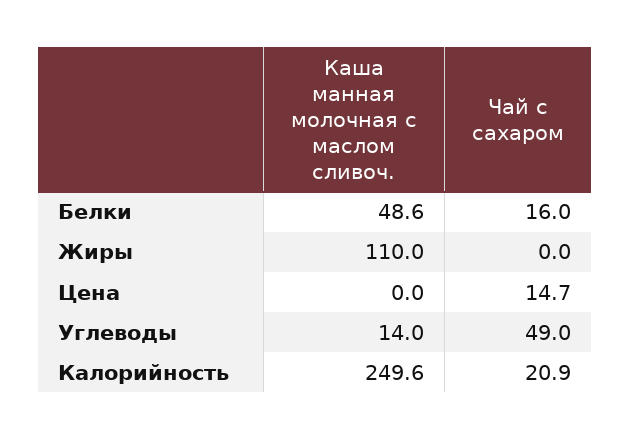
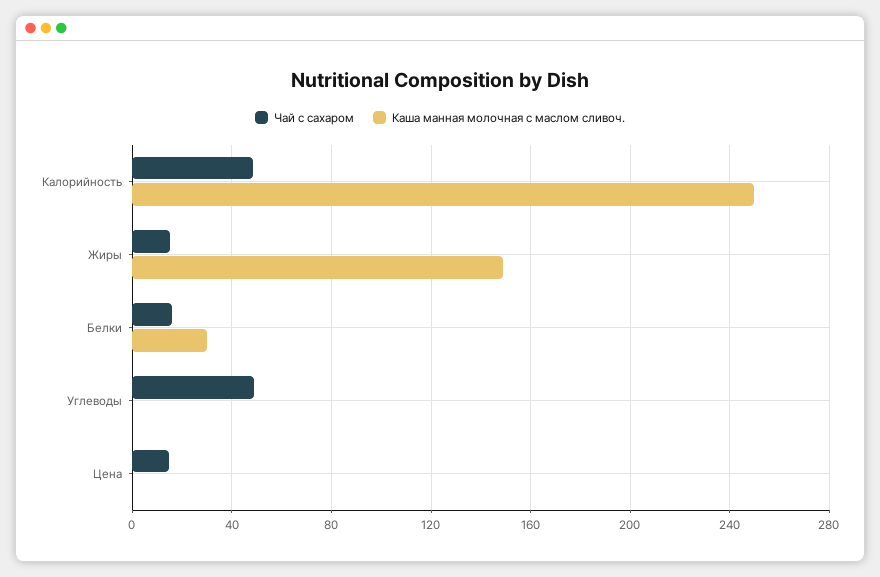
Каша манная молочная с маслом сливоч., Белки: 48.6 -> 30
Каша манная молочная с маслом сливоч., Жиры: 110 -> 150
Чай с сахаром, Жиры: 0 -> 15
Каша манная молочная с маслом сливоч., Углеводы: 14 -> 0
Чай с сахаром, Калорийность: 20.9 -> 50

